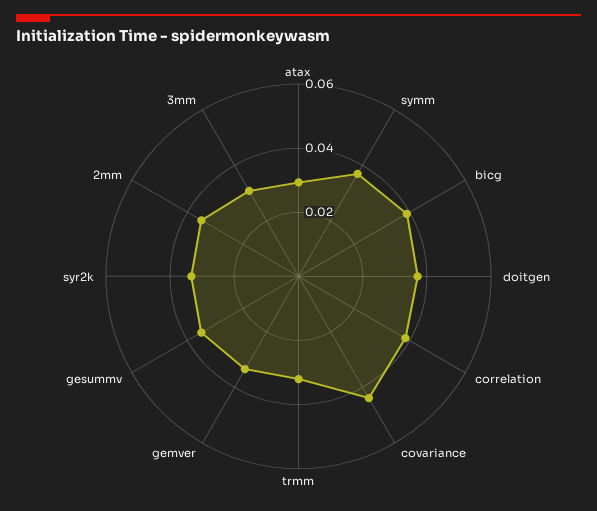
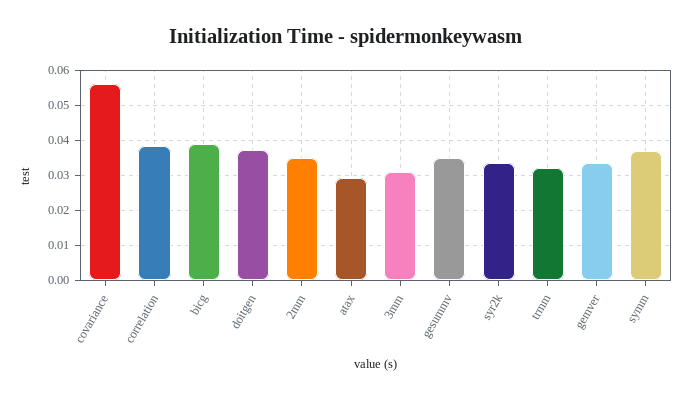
covariance: 0.045 -> 0.056

